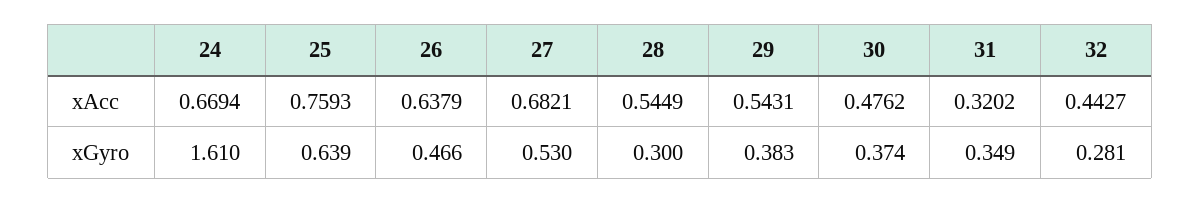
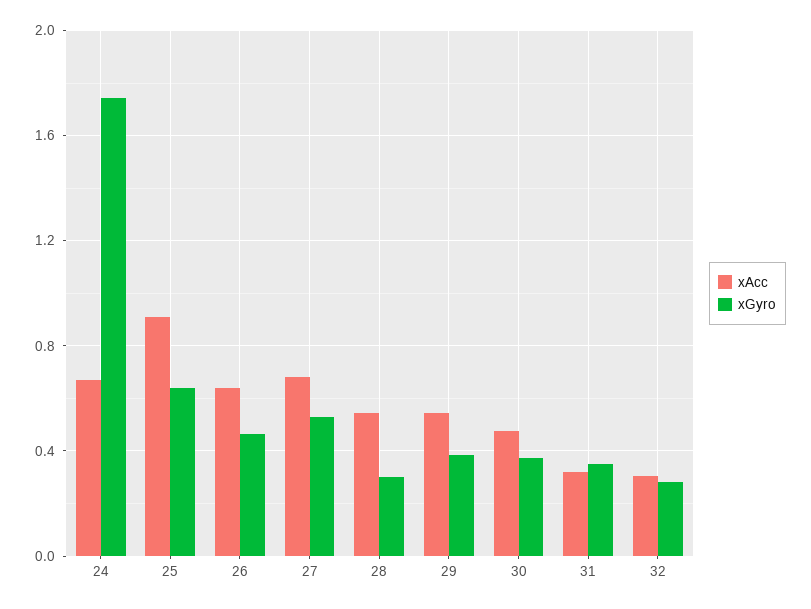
xAcc, 25: 0.7593 -> 0.9
xAcc, 32: 0.4427 -> 0.3
xGyro, 24: 1.61 -> 1.75

